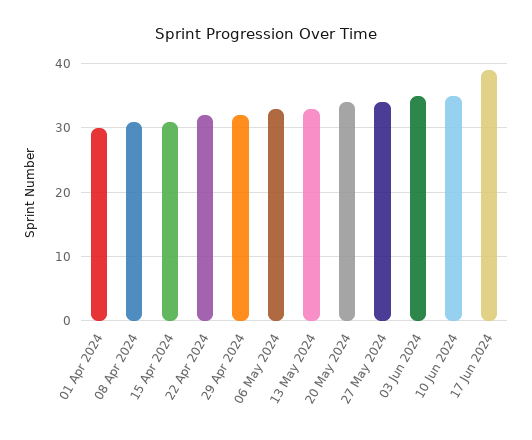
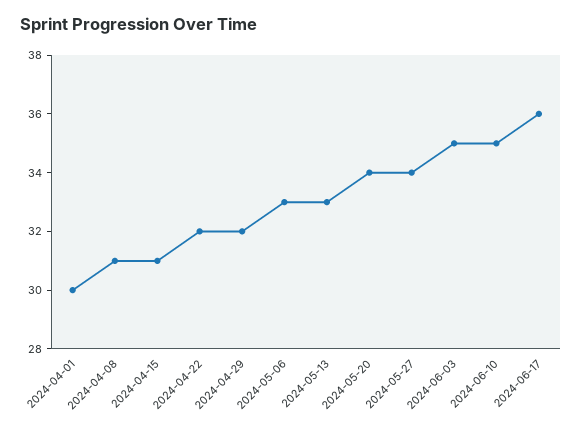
17 Jun 2024: 39 -> 36

